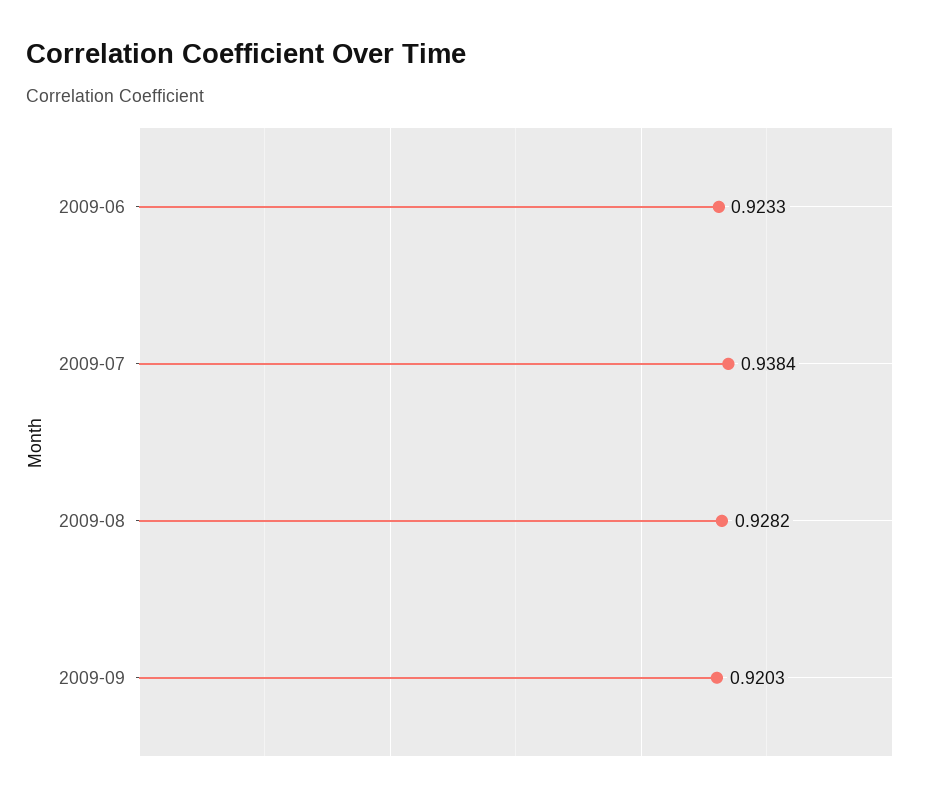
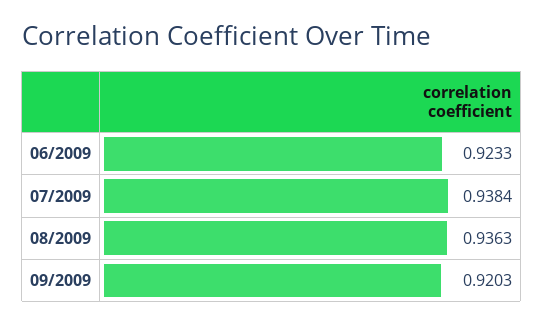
2009-08: 0.9282 -> 0.9363

